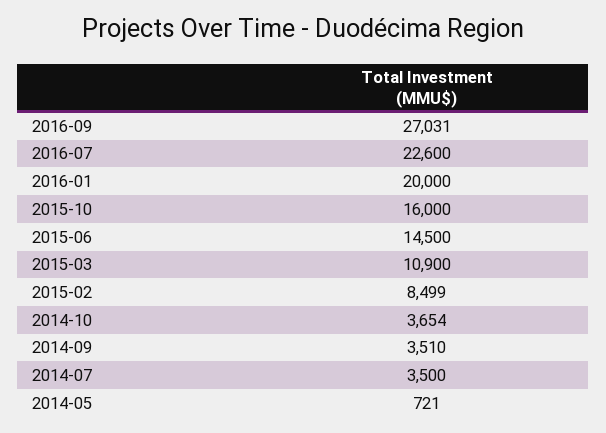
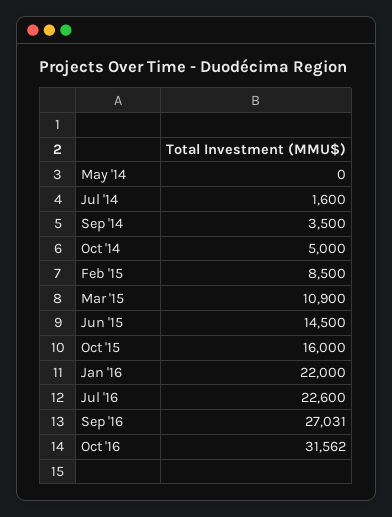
2016-01: 20000 -> 22000
2015-02: 8499 -> 8500
2014-10: 3654 -> 5000
2014-09: 3510 -> 3500
2014-07: 3500 -> 1600
2014-05: 721 -> 0
Oct '16: none -> 31562

